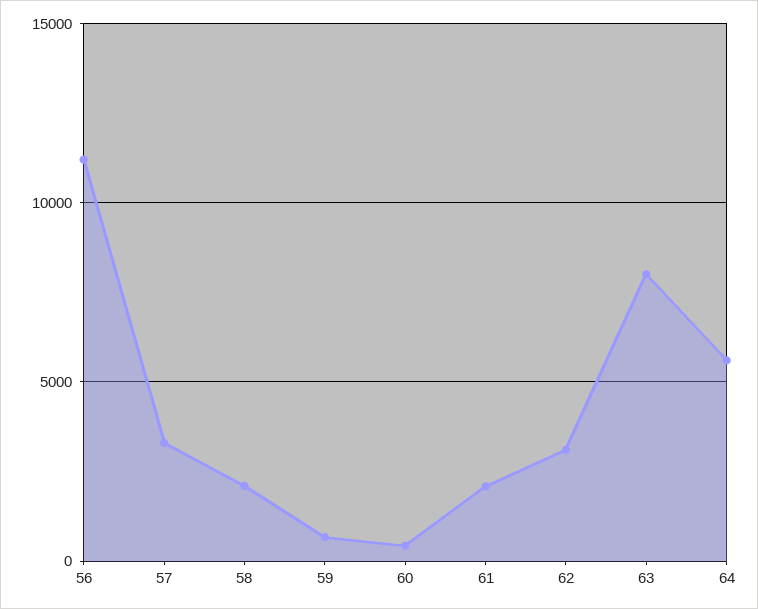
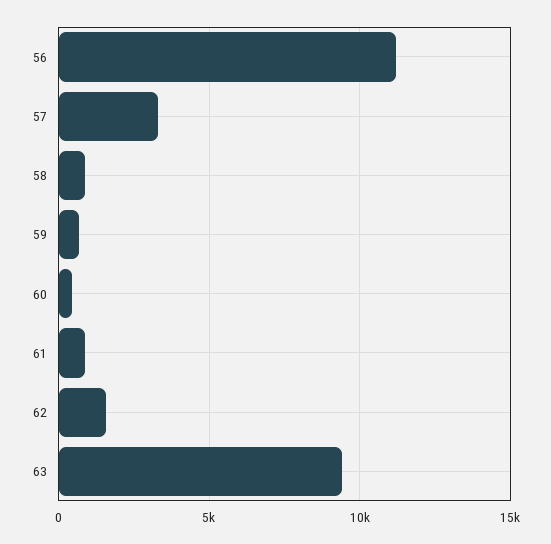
58: 2000 -> 1000
61: 2000 -> 1000
62: 3000 -> 1500
63: 8000 -> 9500
64: 5500 -> none

